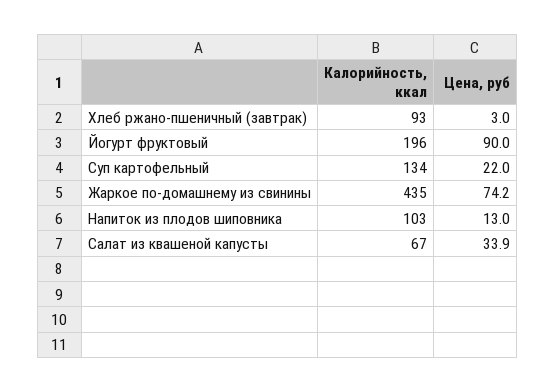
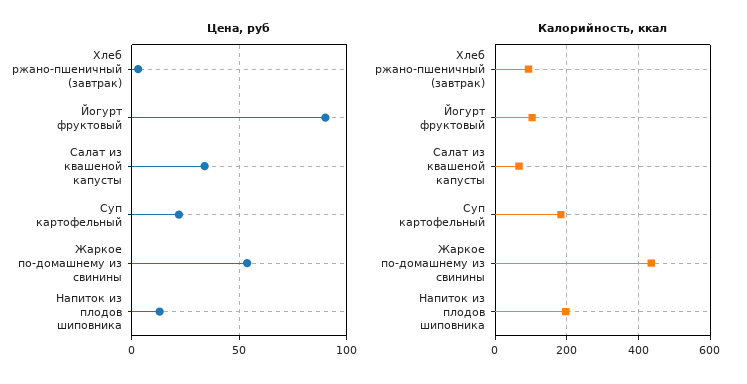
Калорийность, ккал, Йогурт фруктовый: 196 -> 100
Калорийность, ккал, Суп картофельный: 134 -> 180
Цена, руб, Жаркое по-домашнему из свинины: 74.2 -> 55
Калорийность, ккал, Напиток из плодов шиповника: 103 -> 200

